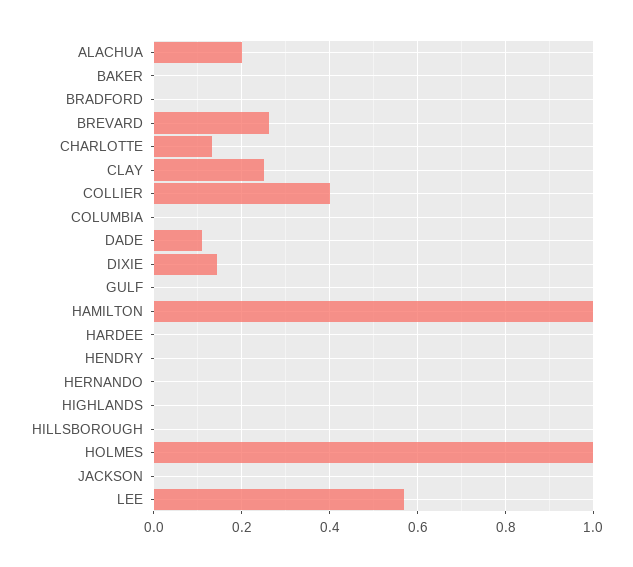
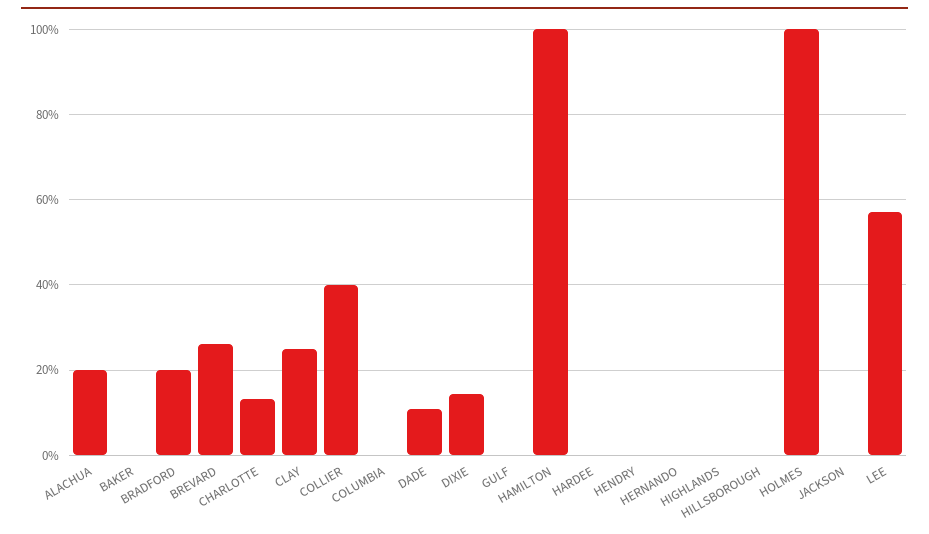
BRADFORD: 0 -> 0.2

